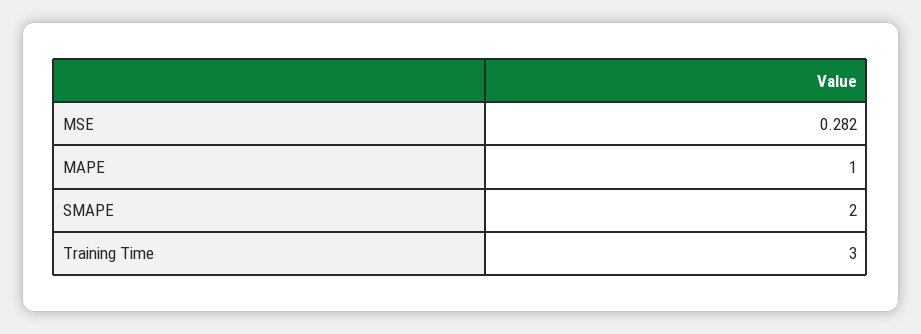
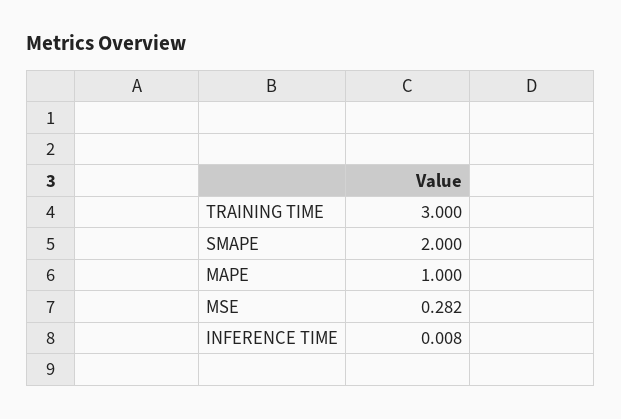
INFERENCE TIME: none -> 0.008

